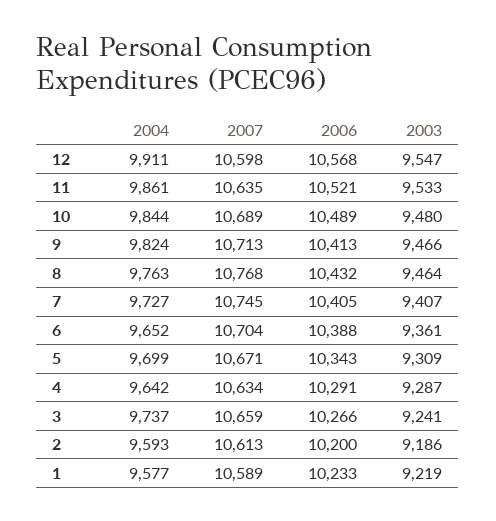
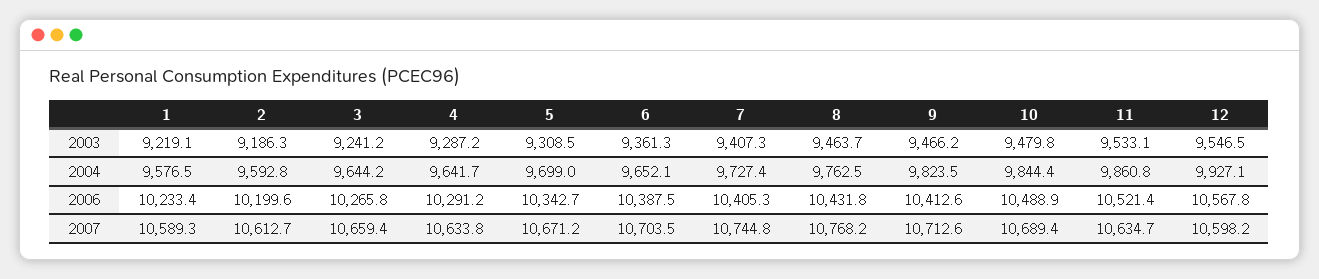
2004, 12: 9911 -> 9927.1
2004, 3: 9737 -> 9644.2

